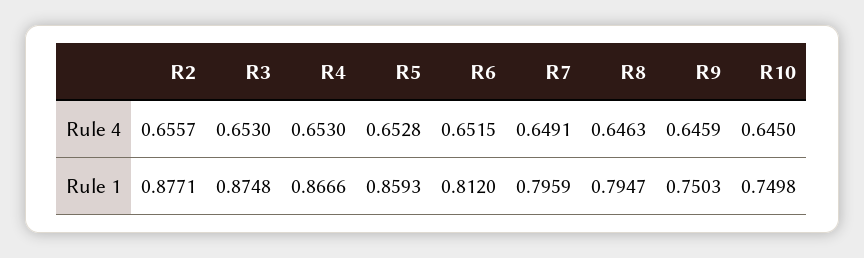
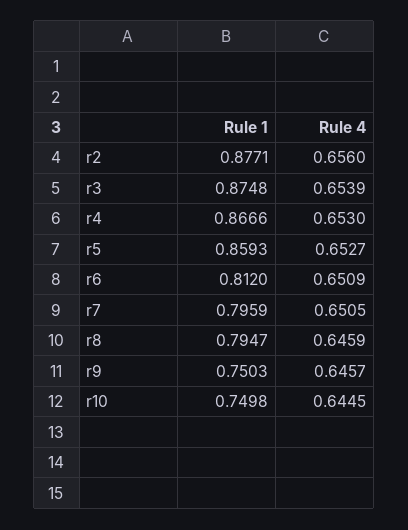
R2, Rule 4: 0.6557 -> 0.656
R3, Rule 4: 0.653 -> 0.6539
R5, Rule 4: 0.6528 -> 0.6527
R6, Rule 4: 0.6515 -> 0.6509
R7, Rule 4: 0.6491 -> 0.6505
R8, Rule 4: 0.6463 -> 0.6459
R9, Rule 4: 0.6459 -> 0.6457
R10, Rule 4: 0.645 -> 0.6445

